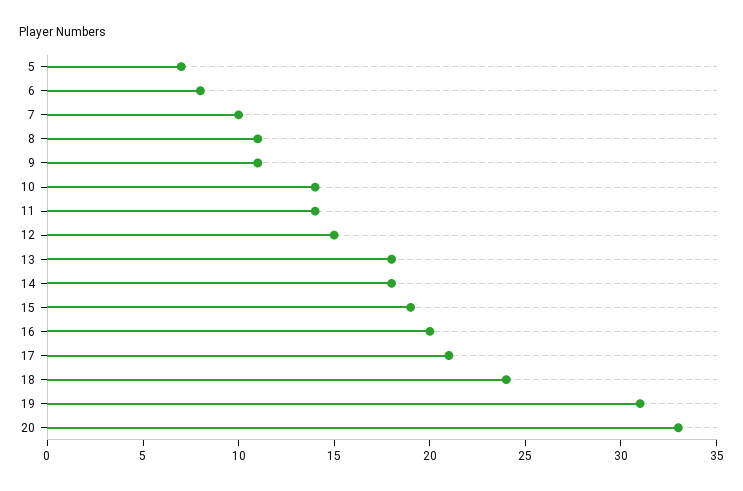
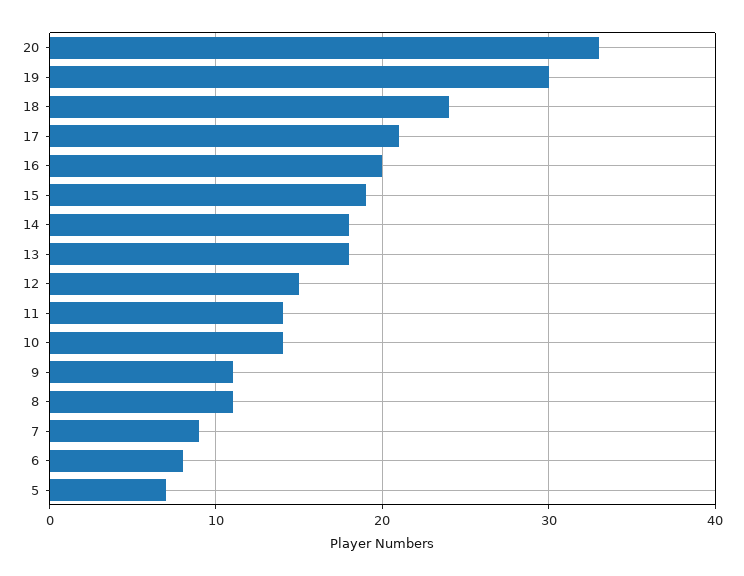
7: 10 -> 9
19: 31 -> 30

